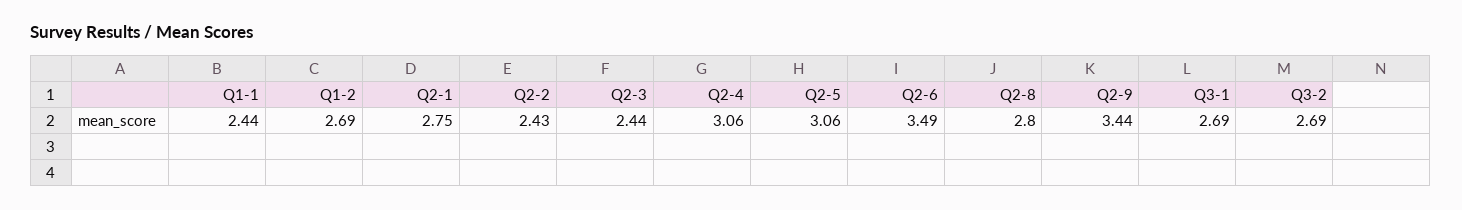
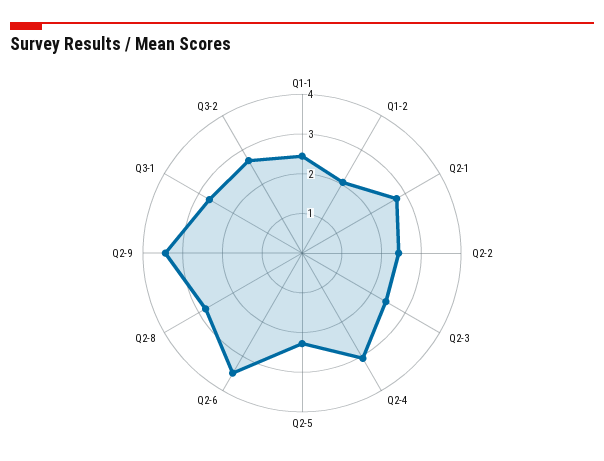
Q1-2: 2.69 -> 2
Q2-5: 3.06 -> 2.25

